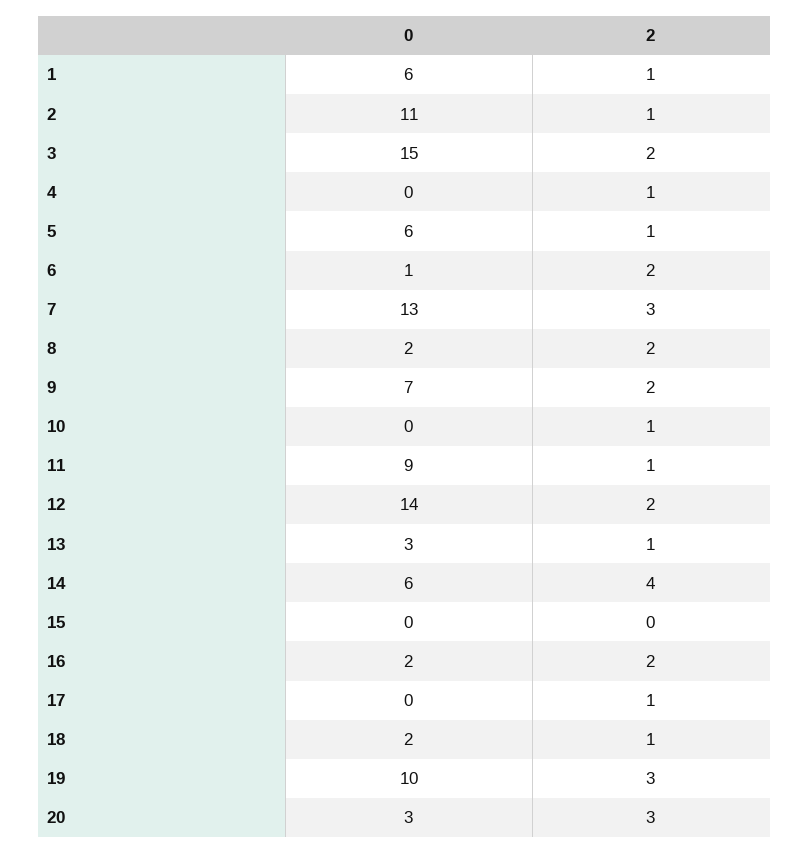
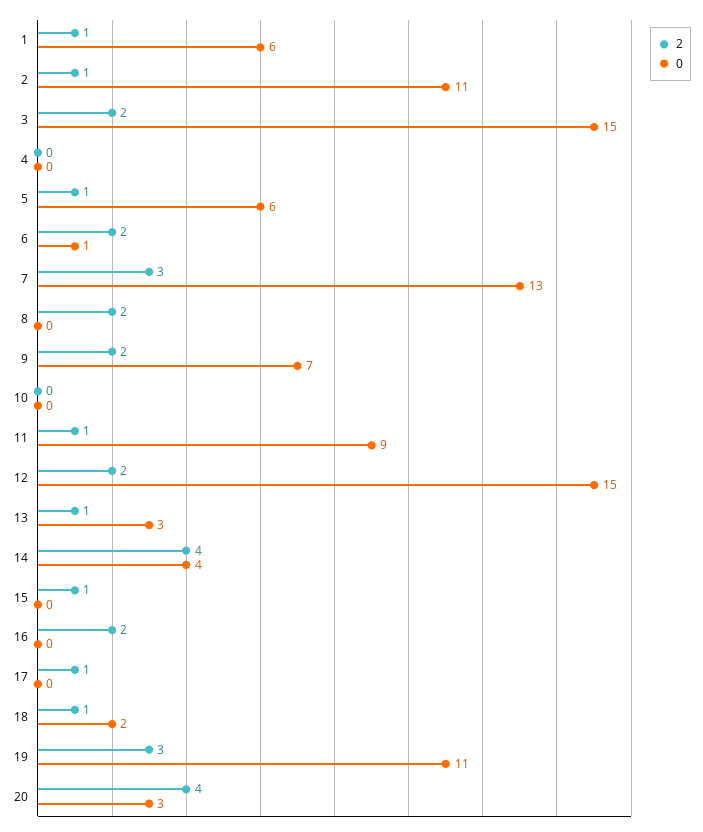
2, 4: 1 -> 0
0, 8: 2 -> 0
2, 10: 1 -> 0
0, 12: 14 -> 15
0, 14: 6 -> 4
2, 15: 0 -> 1
0, 16: 2 -> 0
0, 19: 10 -> 11
2, 20: 3 -> 4

